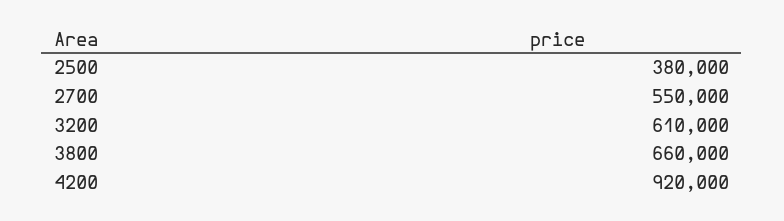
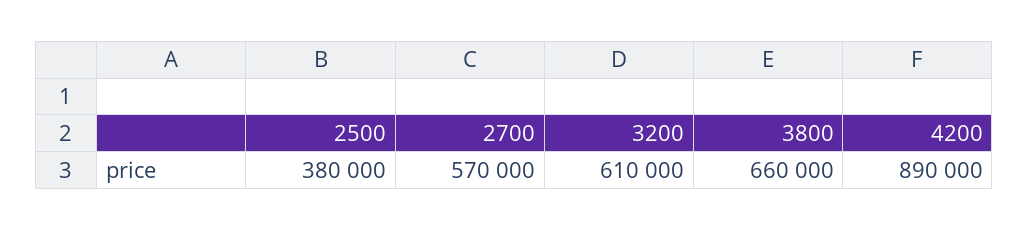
2700: 550000 -> 570000
4200: 920000 -> 890000

